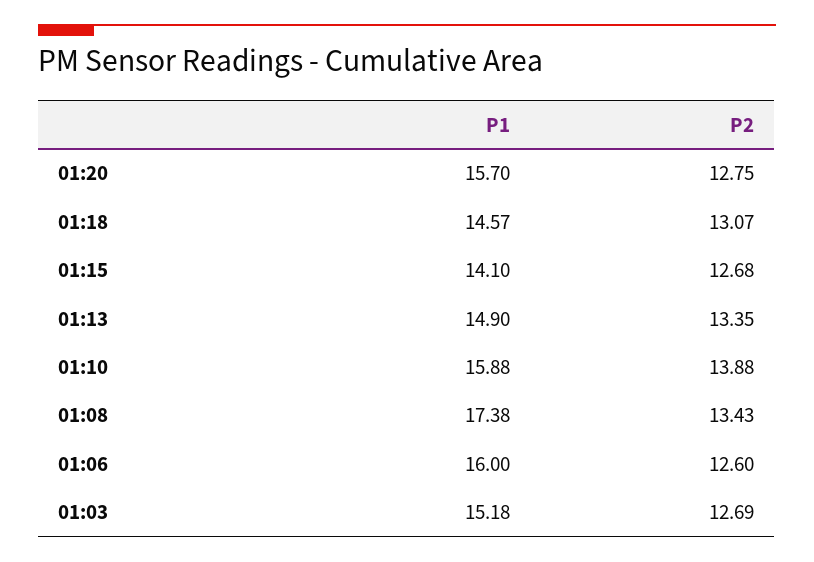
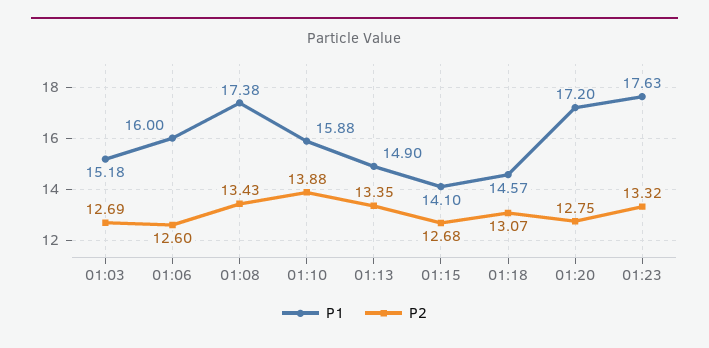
P1, 01:20: 15.7 -> 17.2
P1, 01:23: none -> 17.63
P2, 01:23: none -> 13.32

